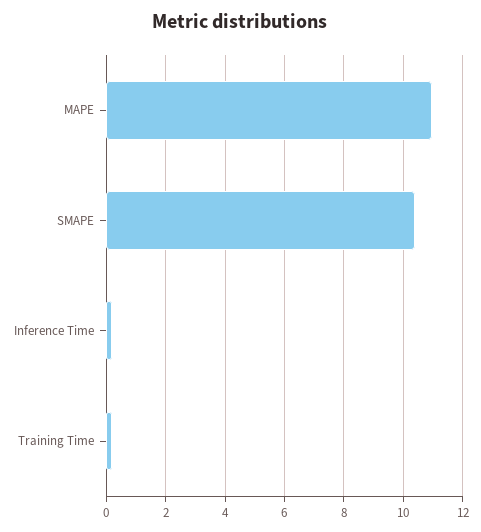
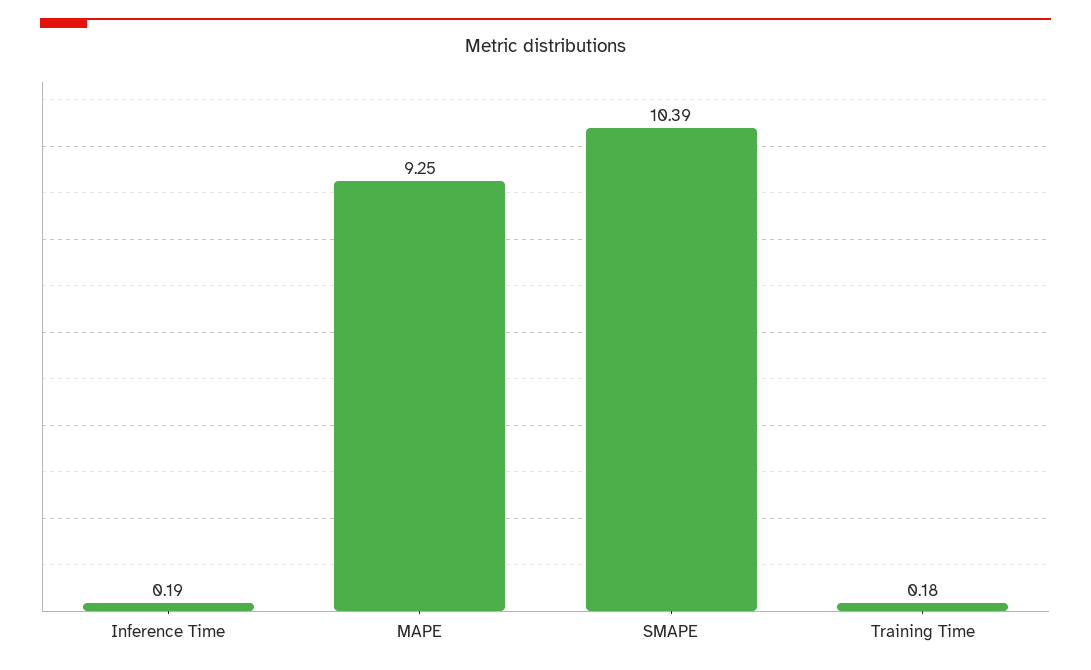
MAPE: 11 -> 9.25

